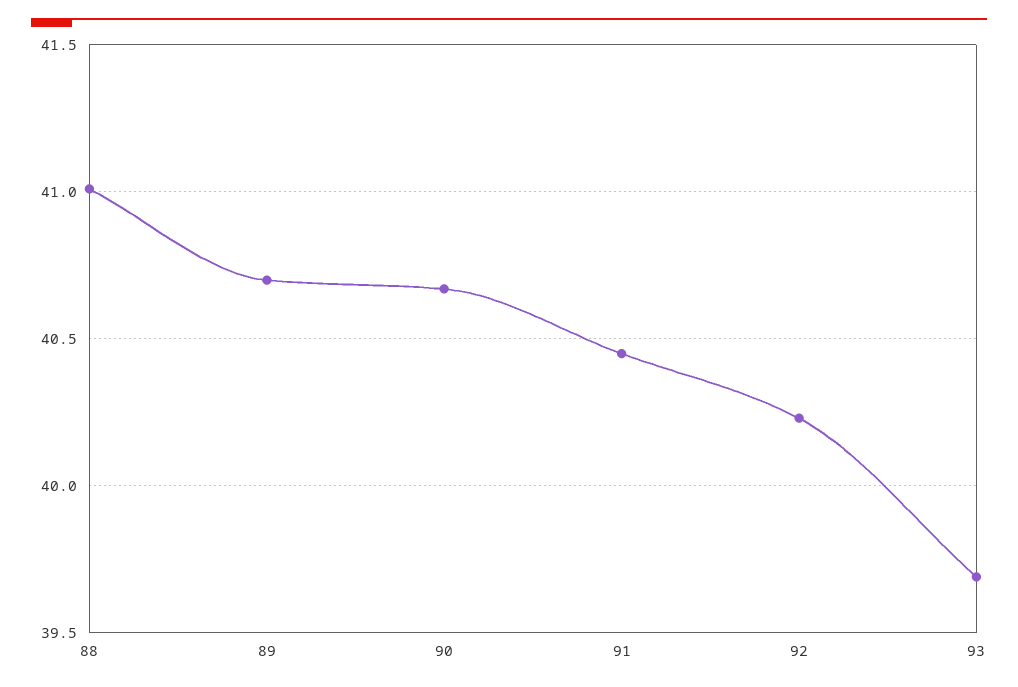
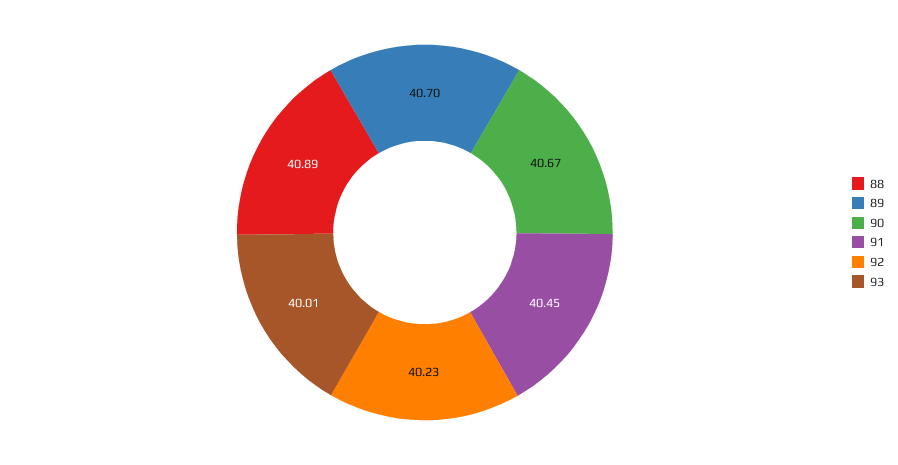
88: 41 -> 40.89
93: 39.7 -> 40.01

